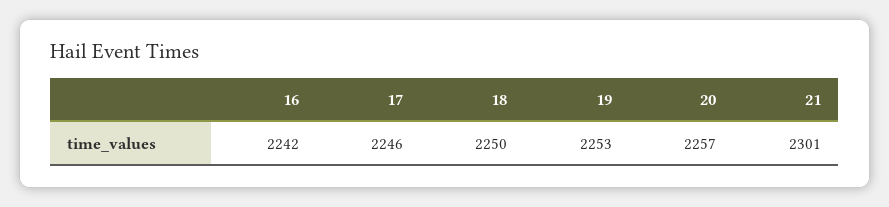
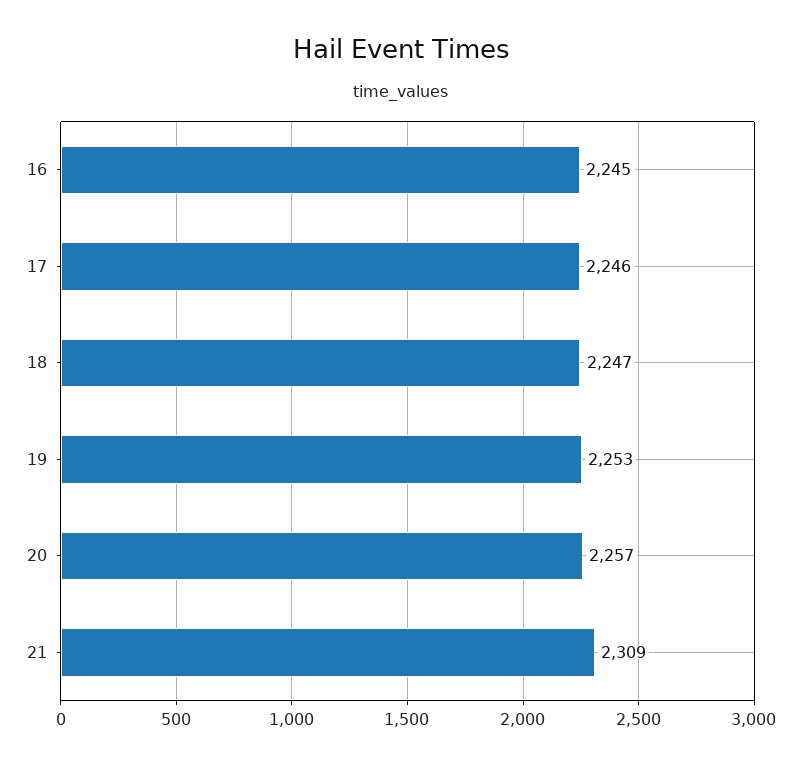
16: 2242 -> 2245
18: 2250 -> 2247
21: 2301 -> 2309

